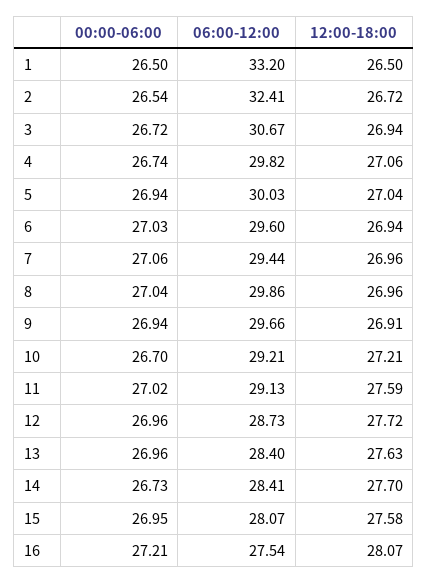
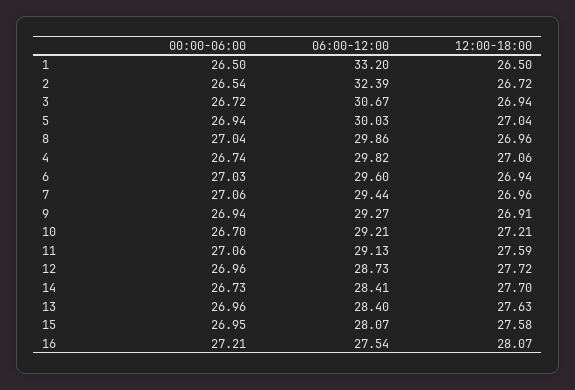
06:00-12:00, 2: 32.41 -> 32.39
06:00-12:00, 9: 29.66 -> 29.27
00:00-06:00, 11: 27.02 -> 27.06

